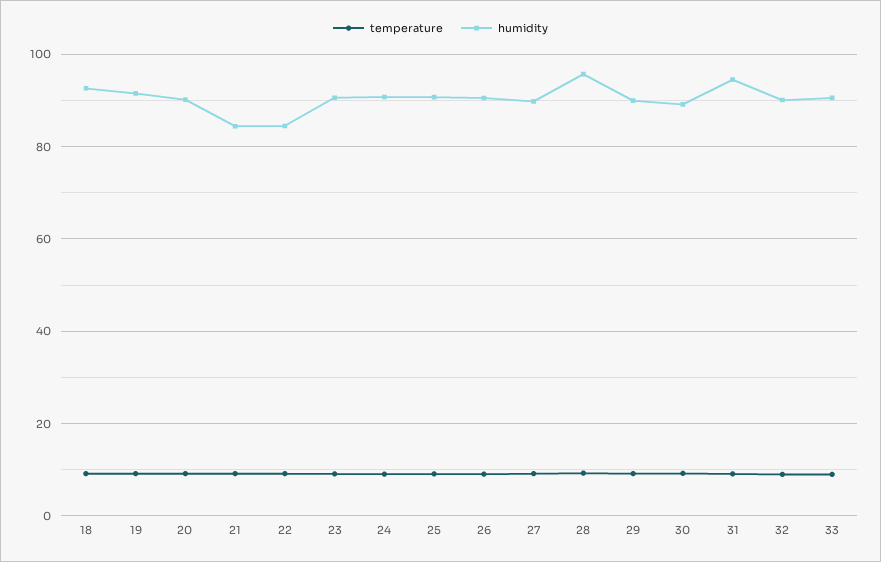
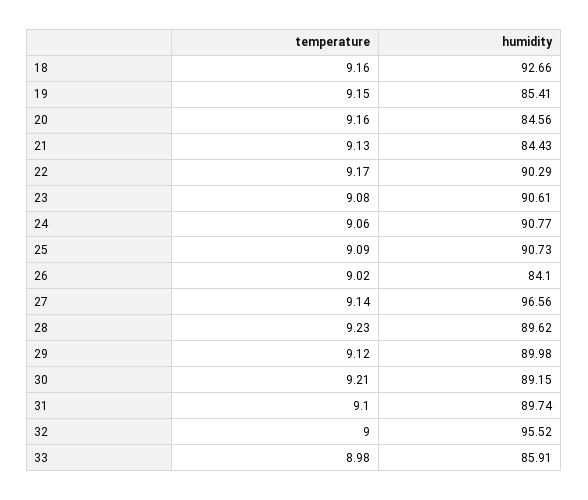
humidity, 19: 92 -> 85.41
humidity, 20: 90 -> 84.56
humidity, 22: 84 -> 90.29
humidity, 26: 90 -> 84.1
humidity, 27: 90 -> 96.56
humidity, 28: 96 -> 89.62
humidity, 31: 94 -> 89.74
humidity, 32: 90 -> 95.52
humidity, 33: 90 -> 85.91

